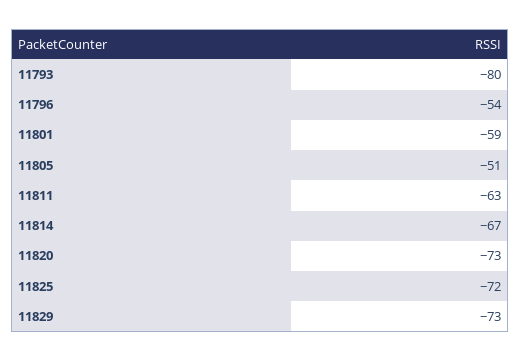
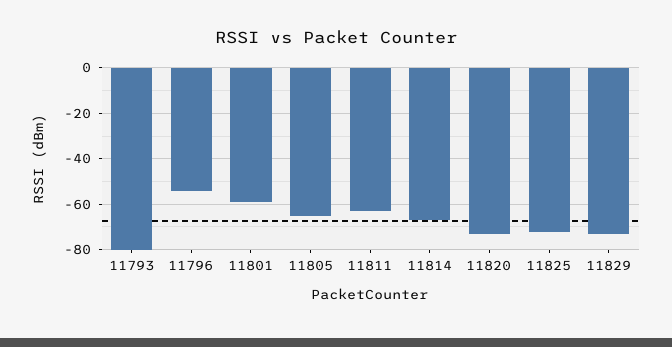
11805: -51 -> -65

